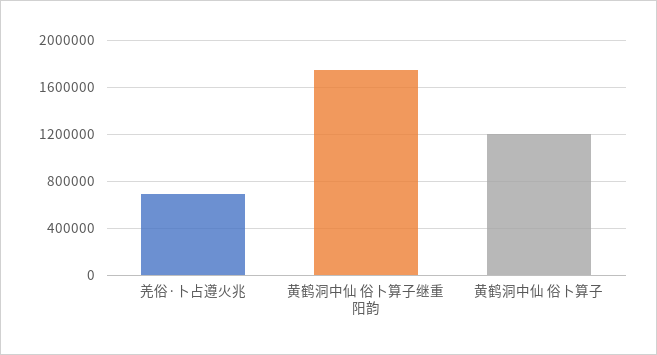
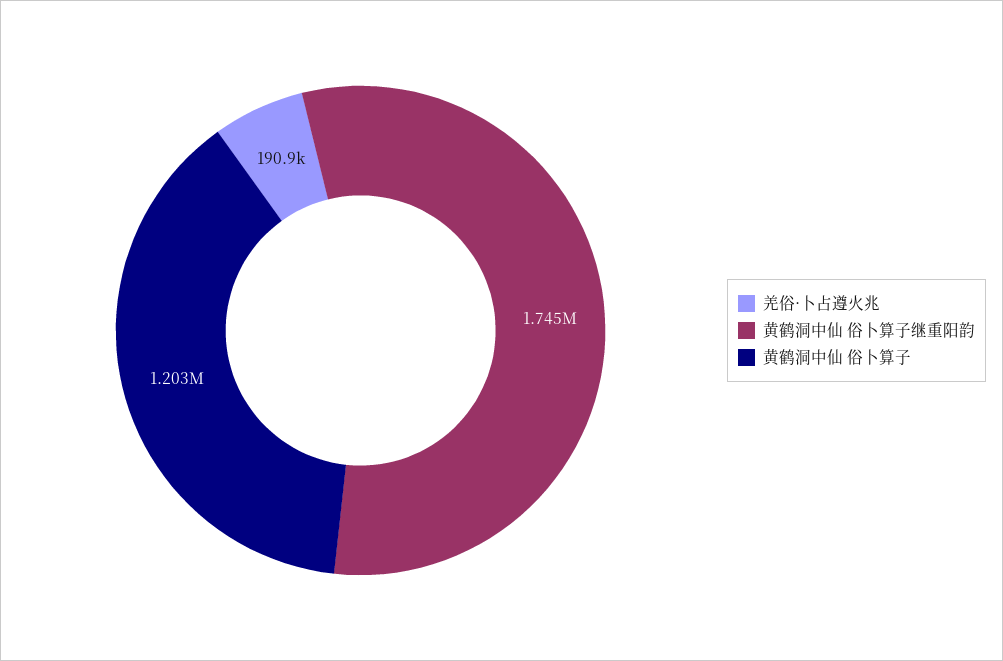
羌俗·卜占遵火兆: 700000 -> 190900

